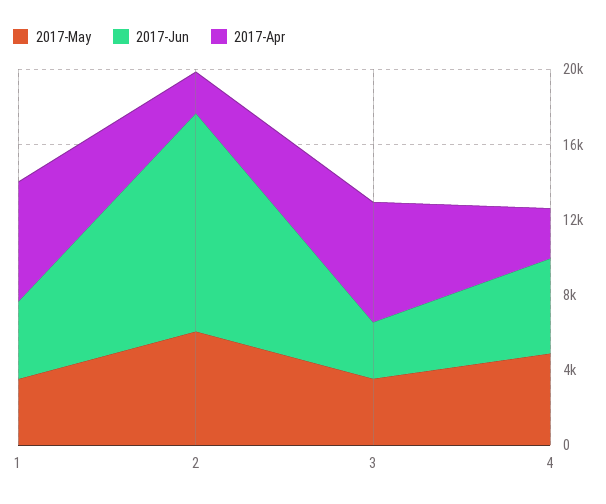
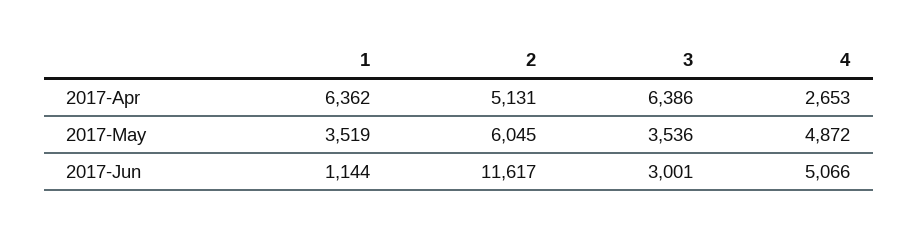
2017-Jun, 1: 4000 -> 1144
2017-Apr, 2: 2000 -> 5131

